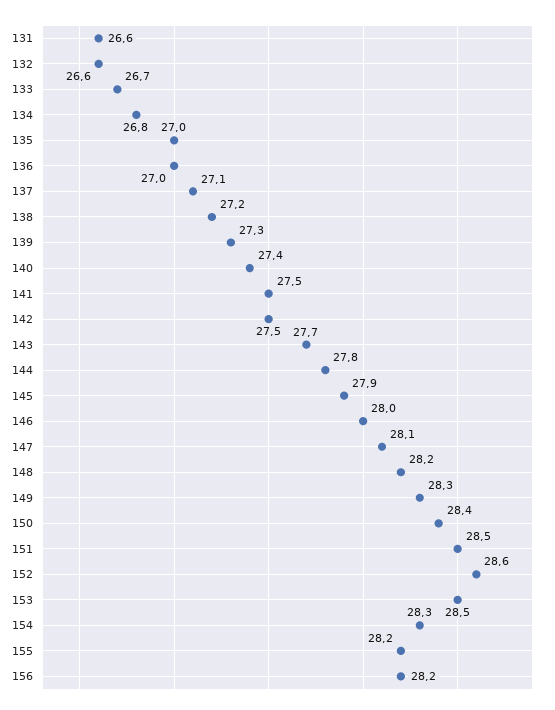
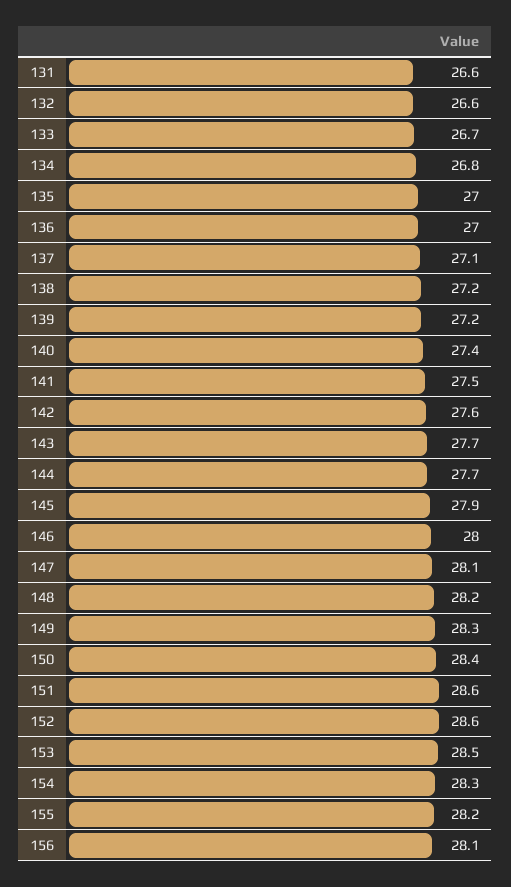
139: 27.3 -> 27.2
142: 27.5 -> 27.6
144: 27.8 -> 27.7
151: 28.5 -> 28.6
156: 28.2 -> 28.1

